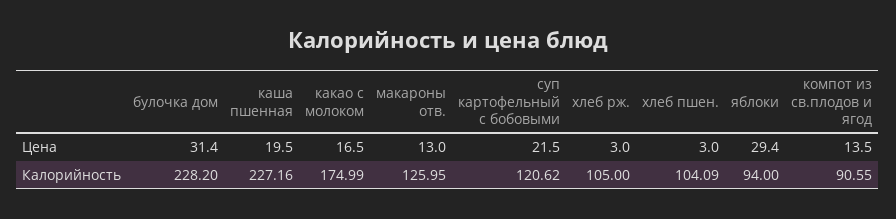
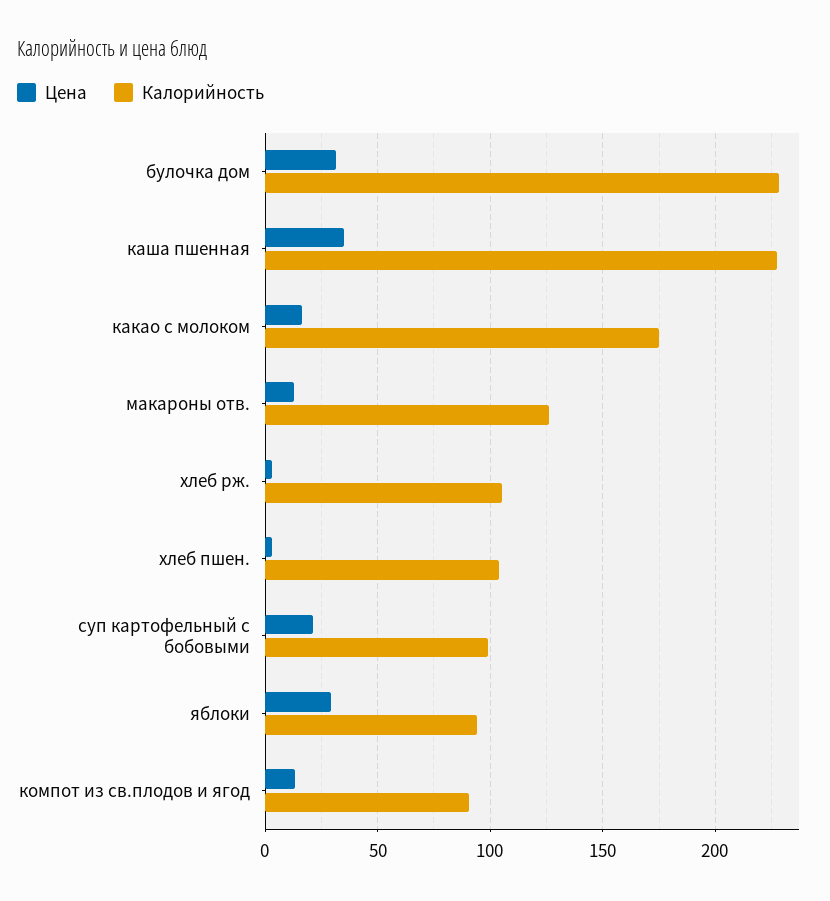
Цена, каша пшенная: 19.5 -> 35
Калорийность, суп картофельный с бобовыми: 120.62 -> 100

